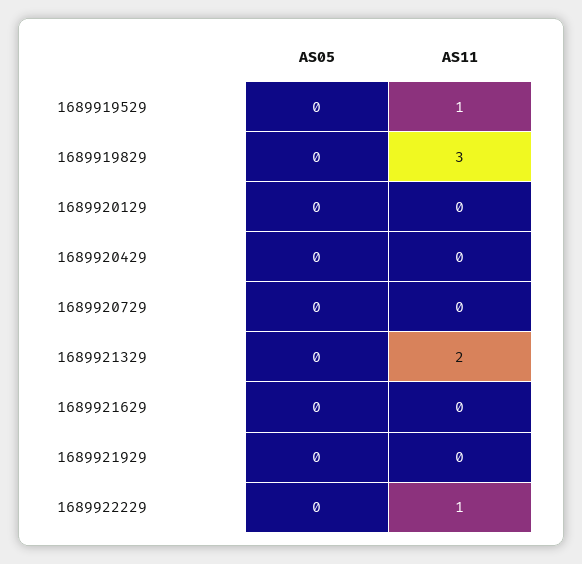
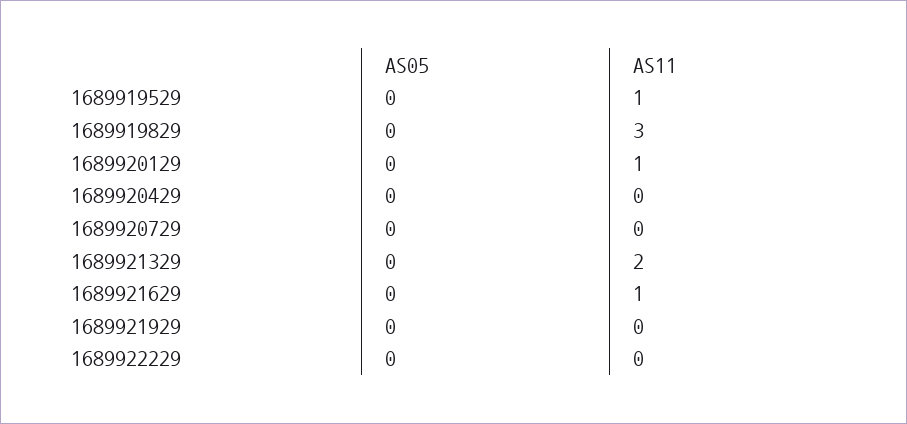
AS11, 1689920129: 0 -> 1
AS11, 1689921629: 0 -> 1
AS11, 1689922229: 1 -> 0

